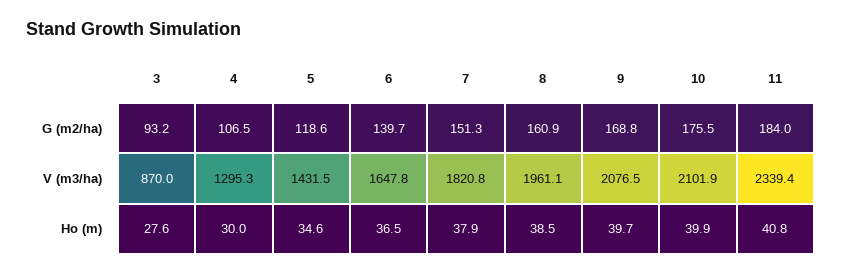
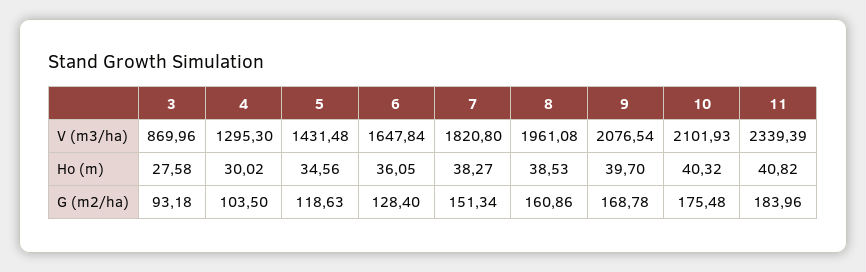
4, G (m2/ha): 106.5 -> 103.5
6, G (m2/ha): 139.7 -> 128.4
6, Ho (m): 36.5 -> 36.05
7, Ho (m): 37.9 -> 38.27
10, Ho (m): 39.9 -> 40.32

